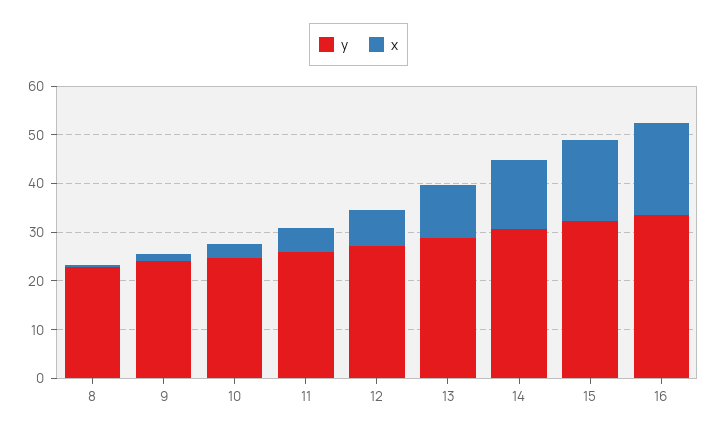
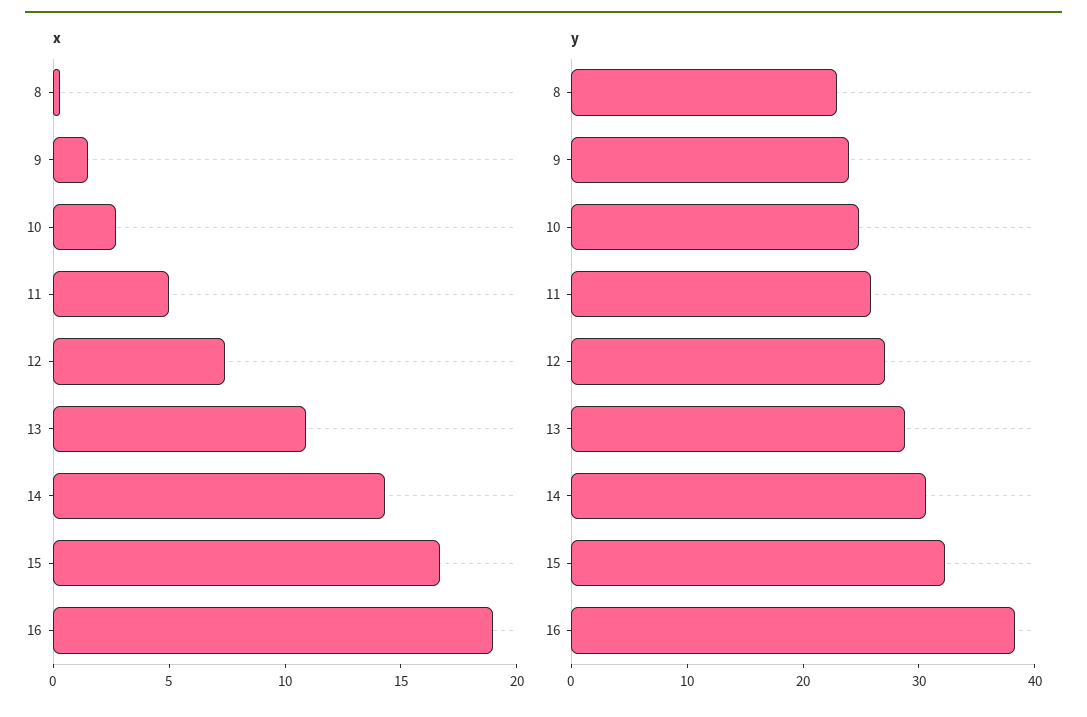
y, 16: 34 -> 38

